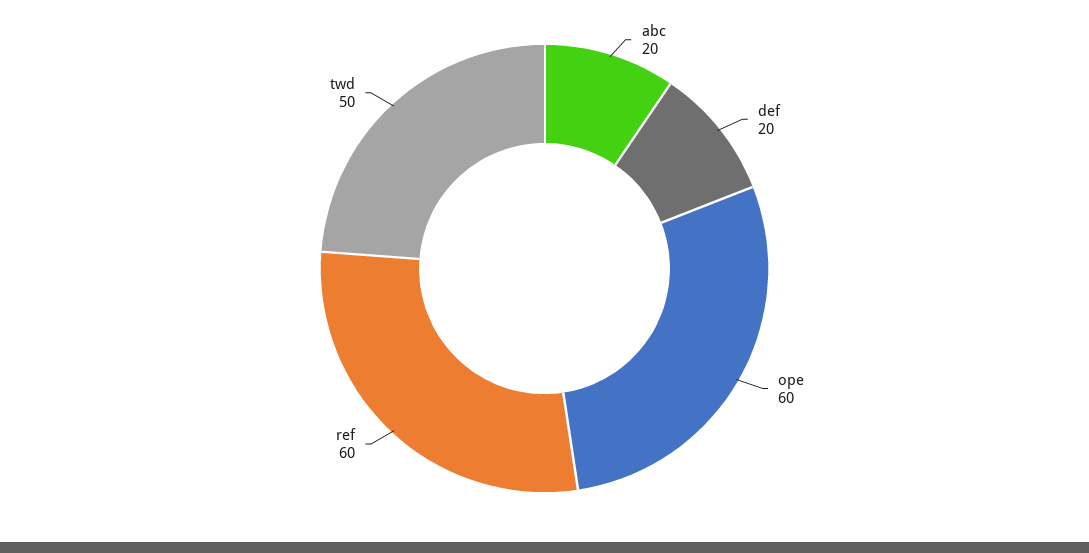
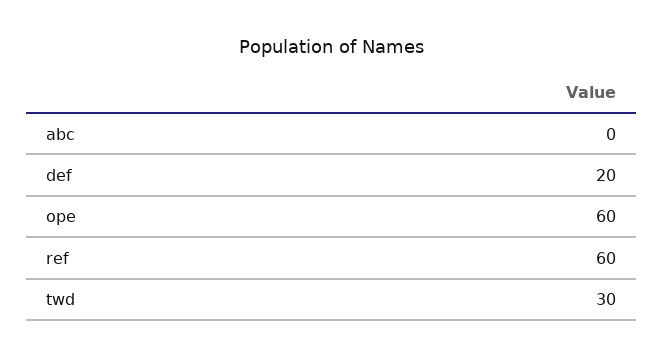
abc: 20 -> 0
twd: 50 -> 30

